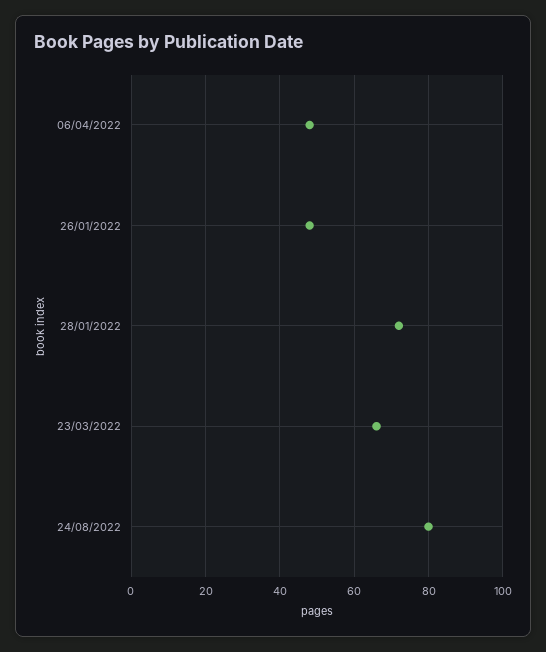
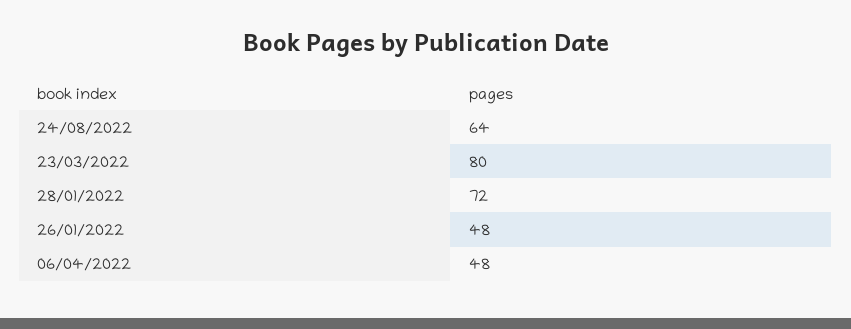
23/03/2022: 65 -> 80
24/08/2022: 80 -> 64

